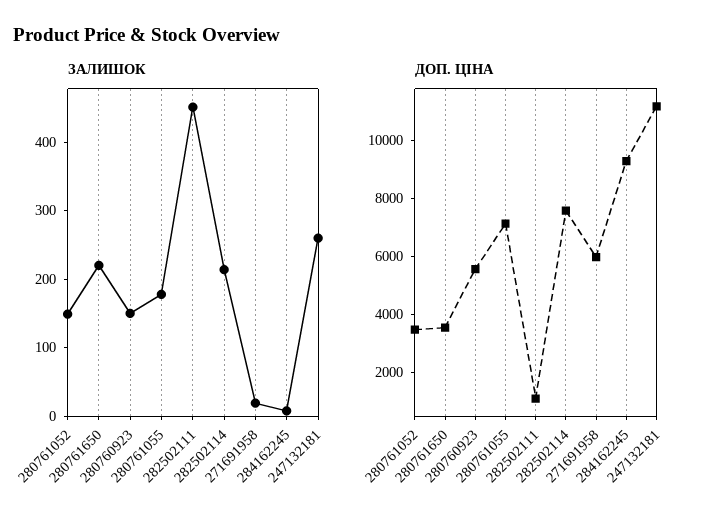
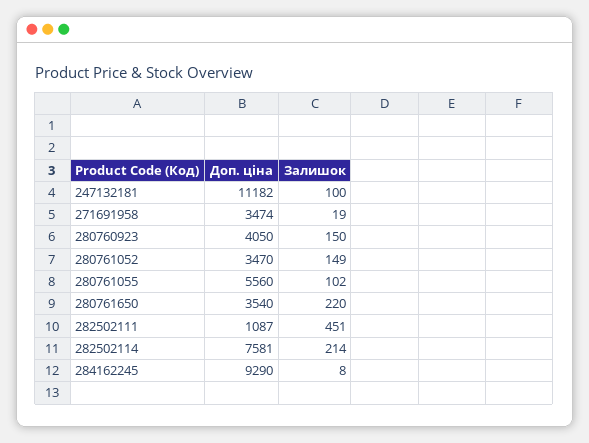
ЗАЛИШОК, 280761055: 180 -> 102
ЗАЛИШОК, 247132181: 260 -> 100
ДОП. ЦІНА, 280760923: 5500 -> 4050
ДОП. ЦІНА, 280761055: 7000 -> 5560
ДОП. ЦІНА, 271691958: 6000 -> 3474

